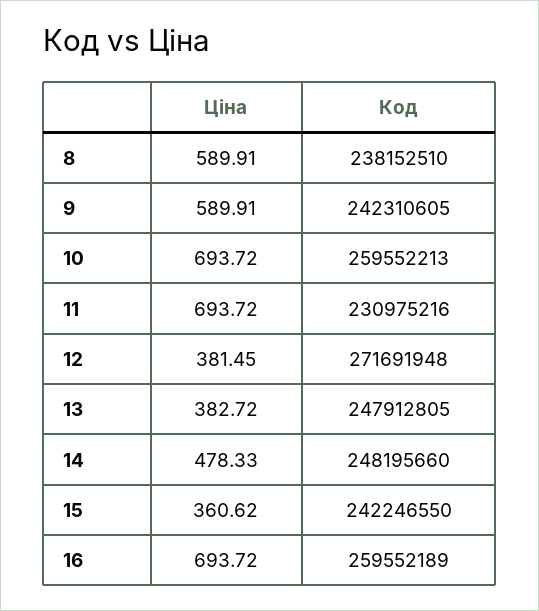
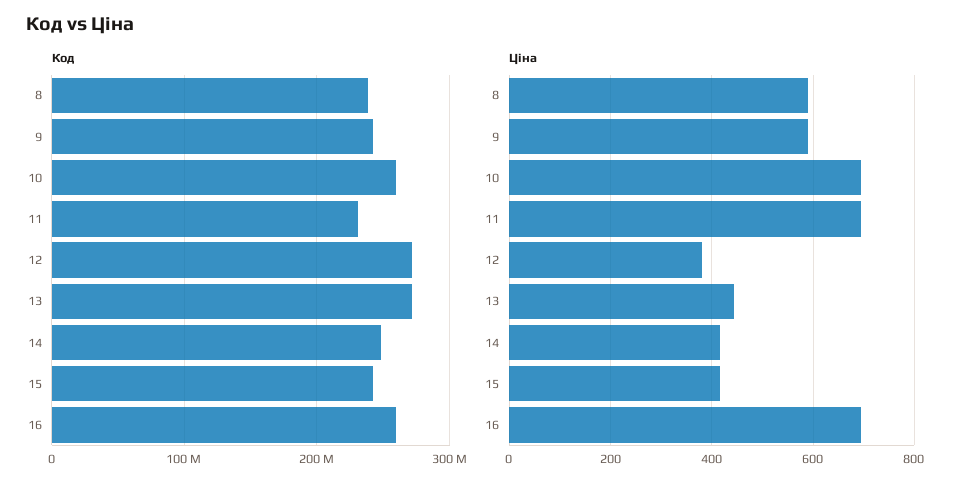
Ціна, 13: 382.72 -> 440
Код, 13: 247912805 -> 270000000
Ціна, 14: 478.33 -> 420
Ціна, 15: 360.62 -> 420

